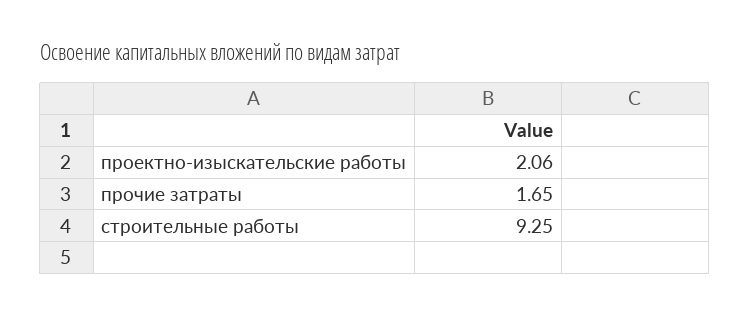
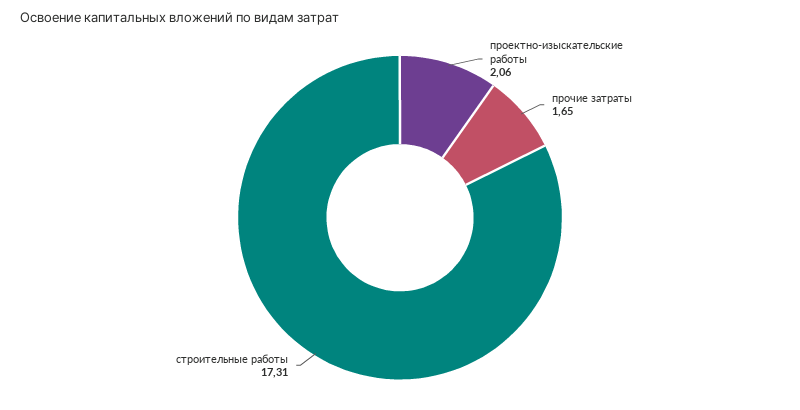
строительные работы: 9.25 -> 17.31

